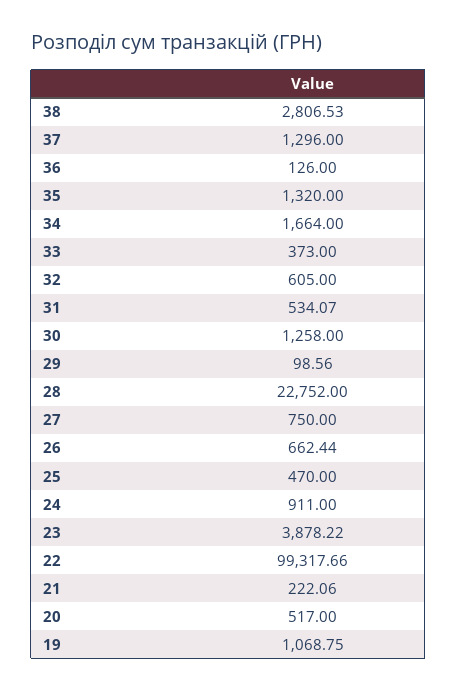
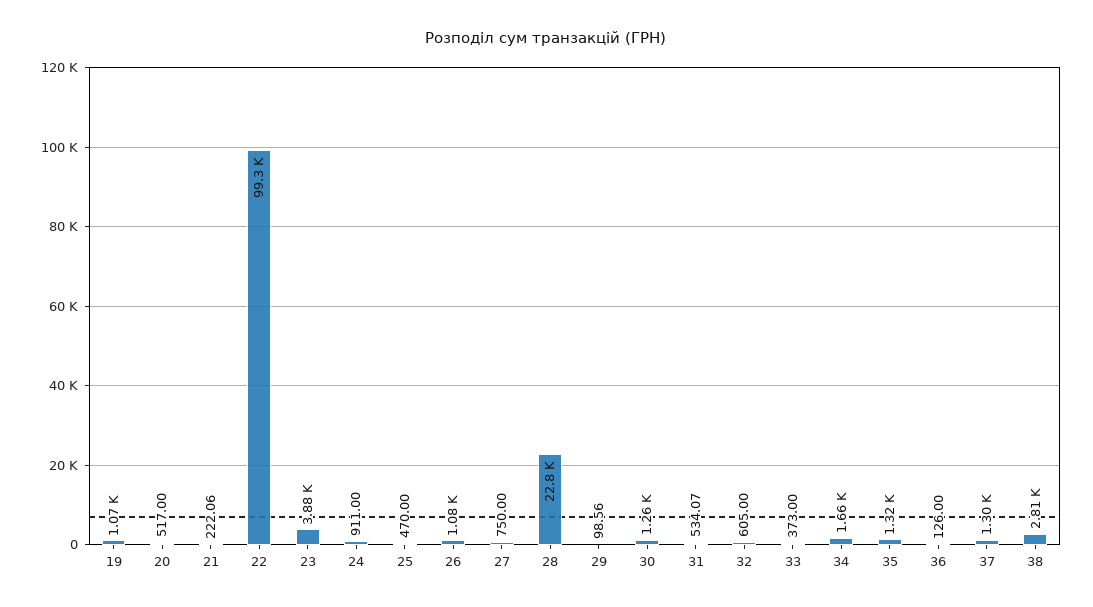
26: 662.44 -> 1080

